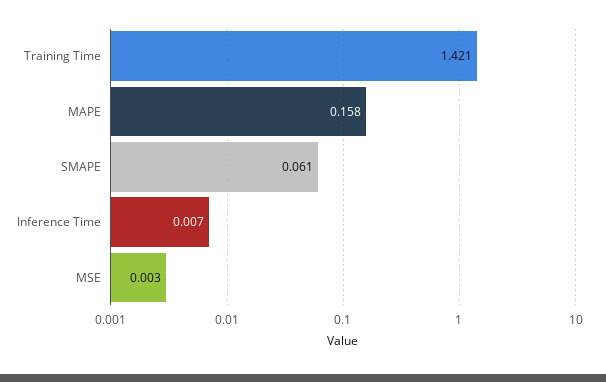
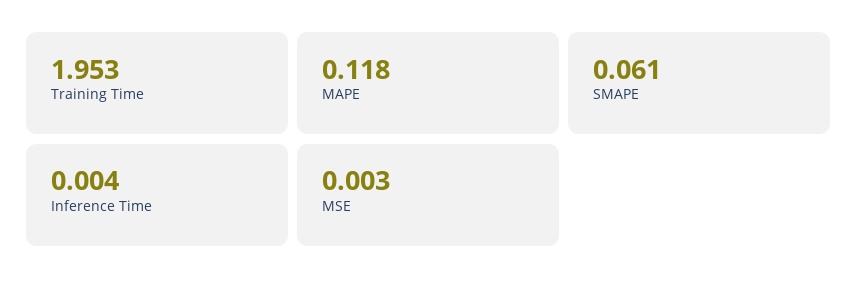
Training Time: 1.421 -> 1.953
MAPE: 0.158 -> 0.118
Inference Time: 0.007 -> 0.004

